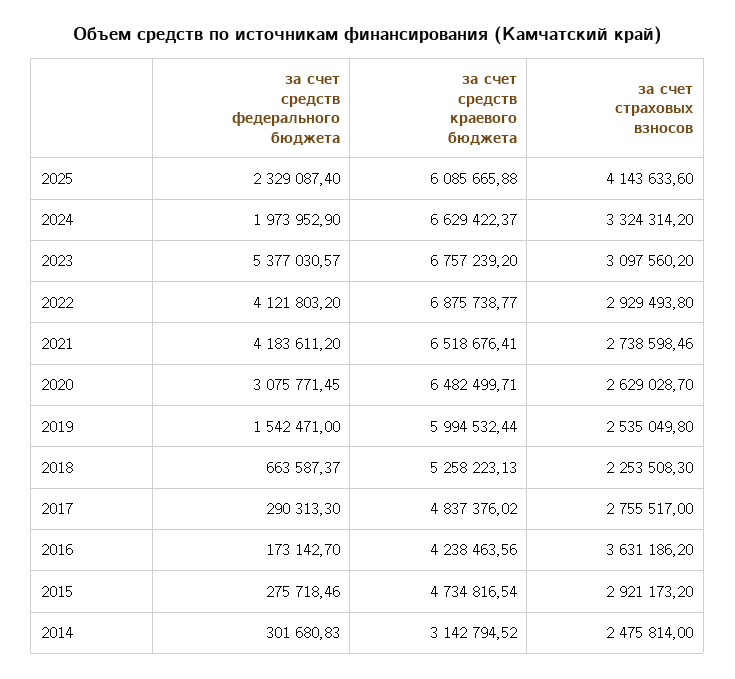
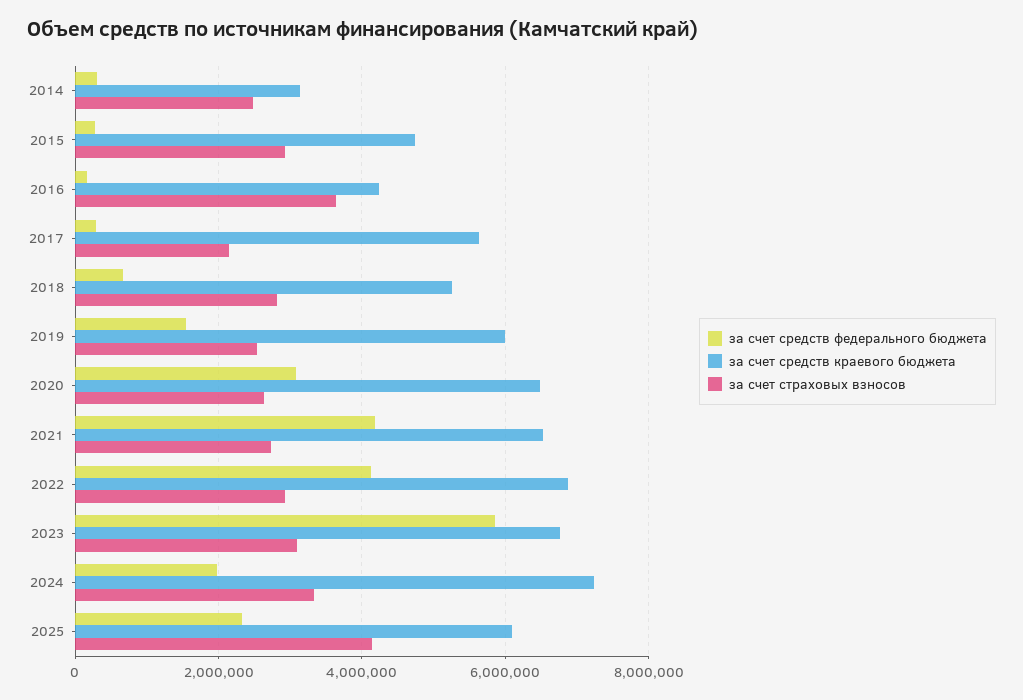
за счет средств краевого бюджета, 2024: 6629422.37 -> 7200000
за счет средств федерального бюджета, 2023: 5377030.57 -> 5800000
за счет страховых взносов, 2018: 2253508.3 -> 2800000
за счет средств краевого бюджета, 2017: 4837376.02 -> 5600000
за счет страховых взносов, 2017: 2755517 -> 2200000

